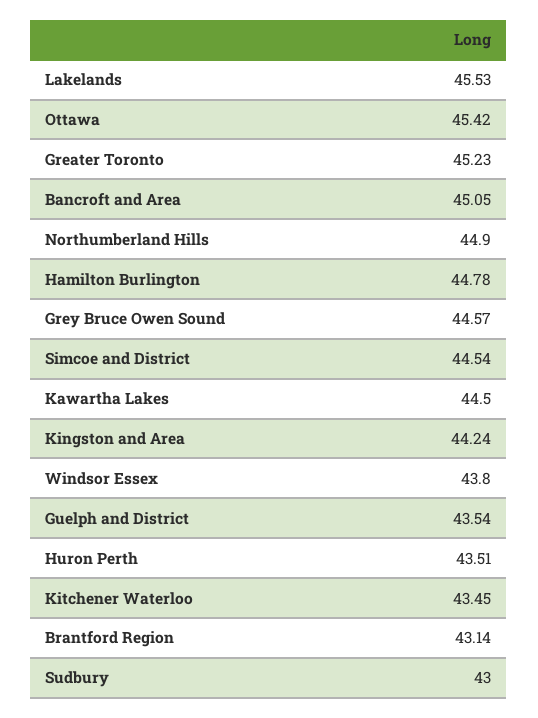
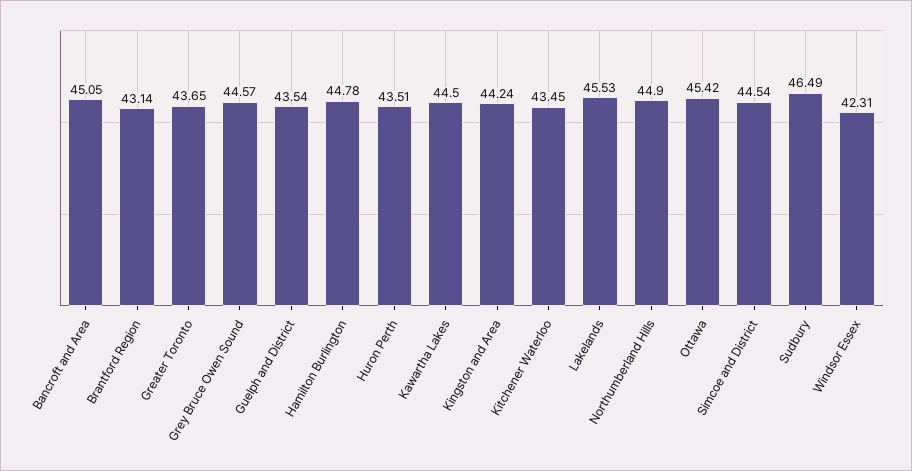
Greater Toronto: 45.23 -> 43.65
Windsor Essex: 43.8 -> 42.31
Sudbury: 43 -> 46.49

